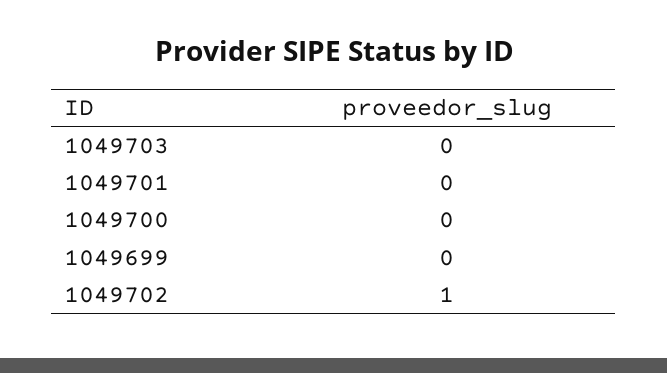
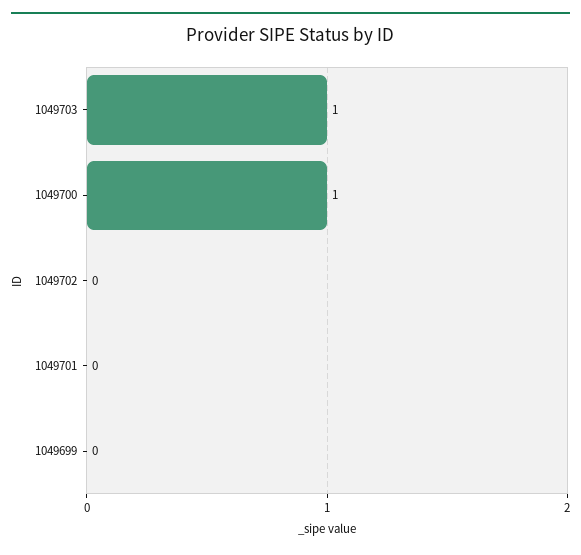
1049703: 0 -> 1
1049700: 0 -> 1
1049702: 1 -> 0

